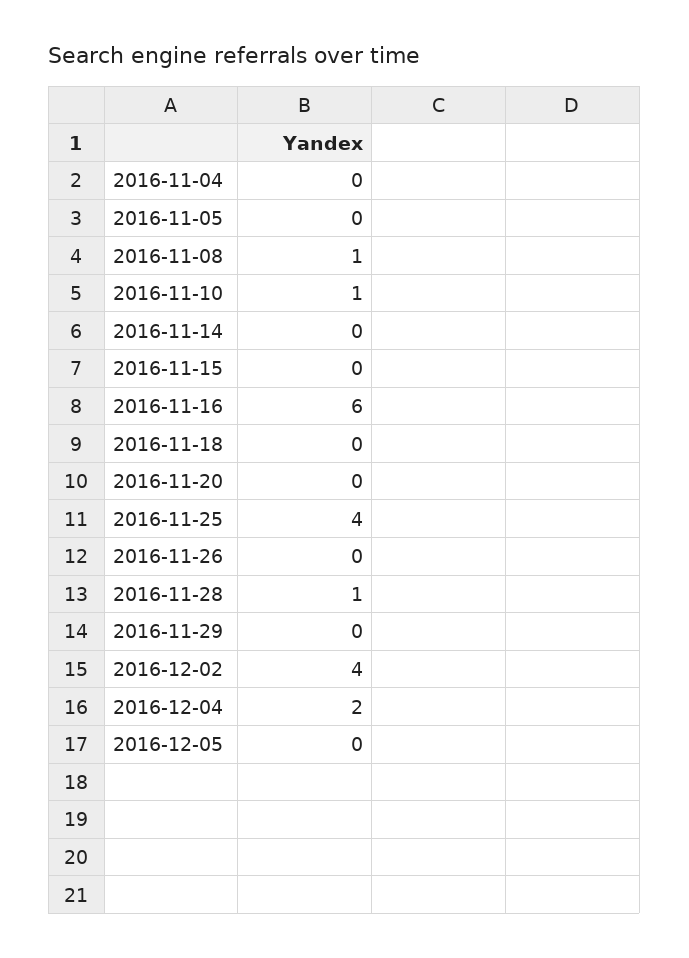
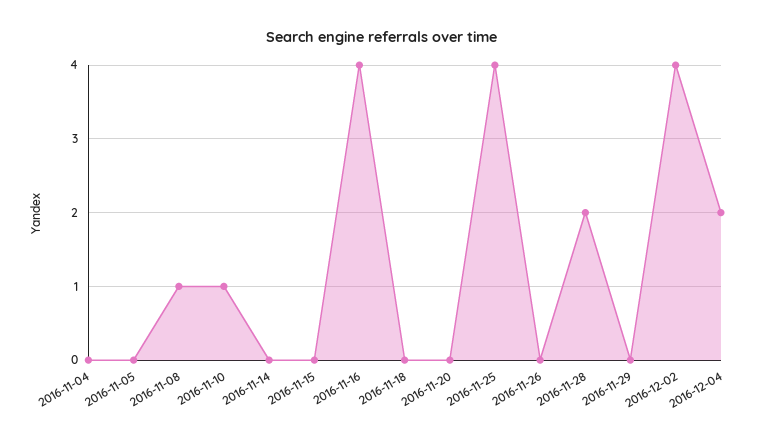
2016-11-16: 6 -> 4
2016-11-28: 1 -> 2
2016-12-05: 0 -> none

